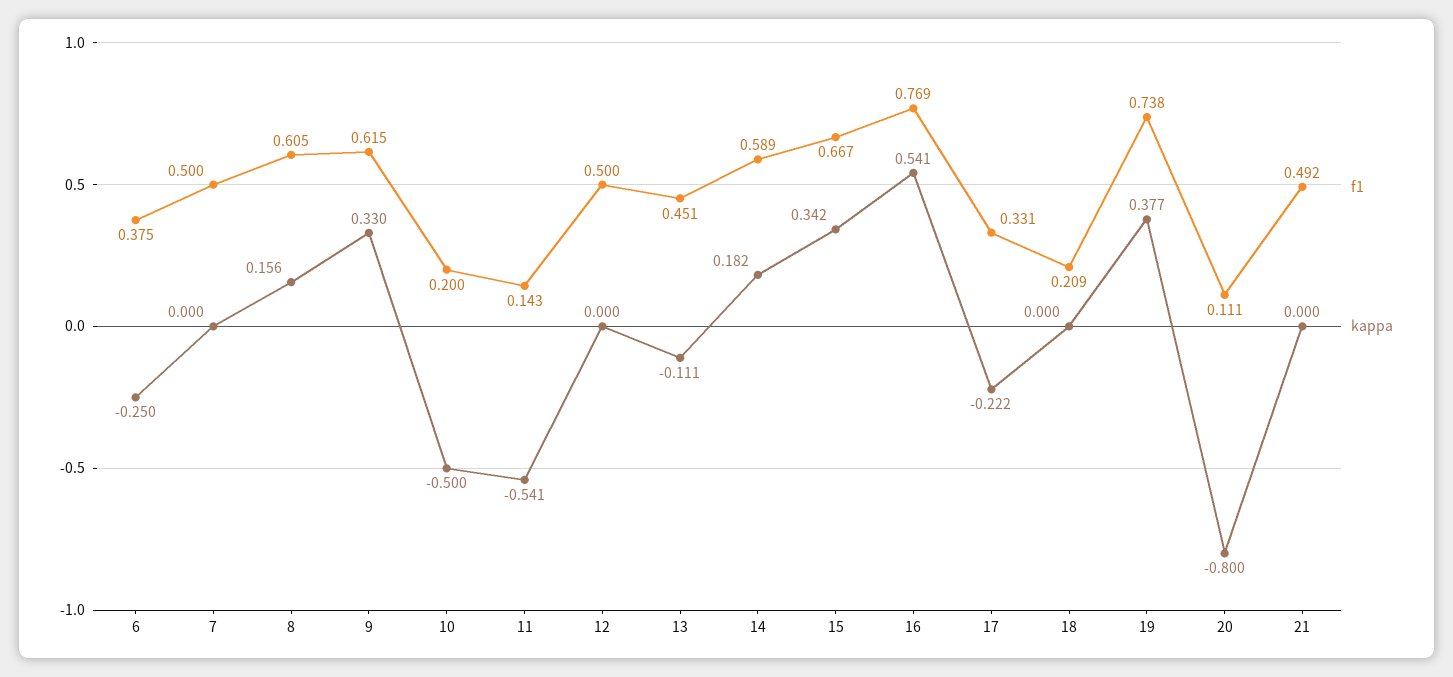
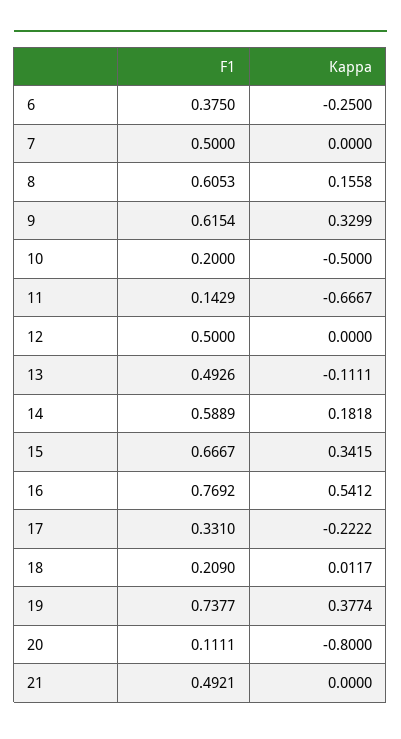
kappa, 11: -0.541 -> -0.6667
f1, 13: 0.451 -> 0.4926
kappa, 18: 0 -> 0.0117

